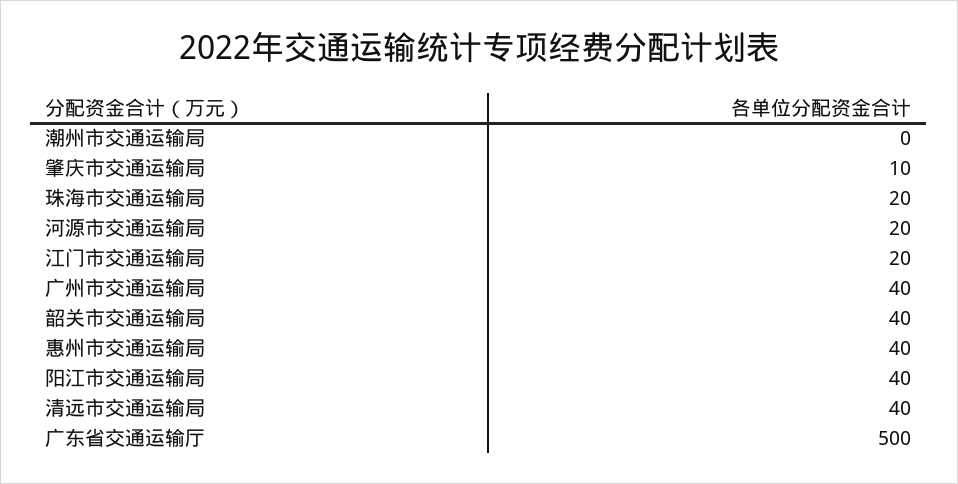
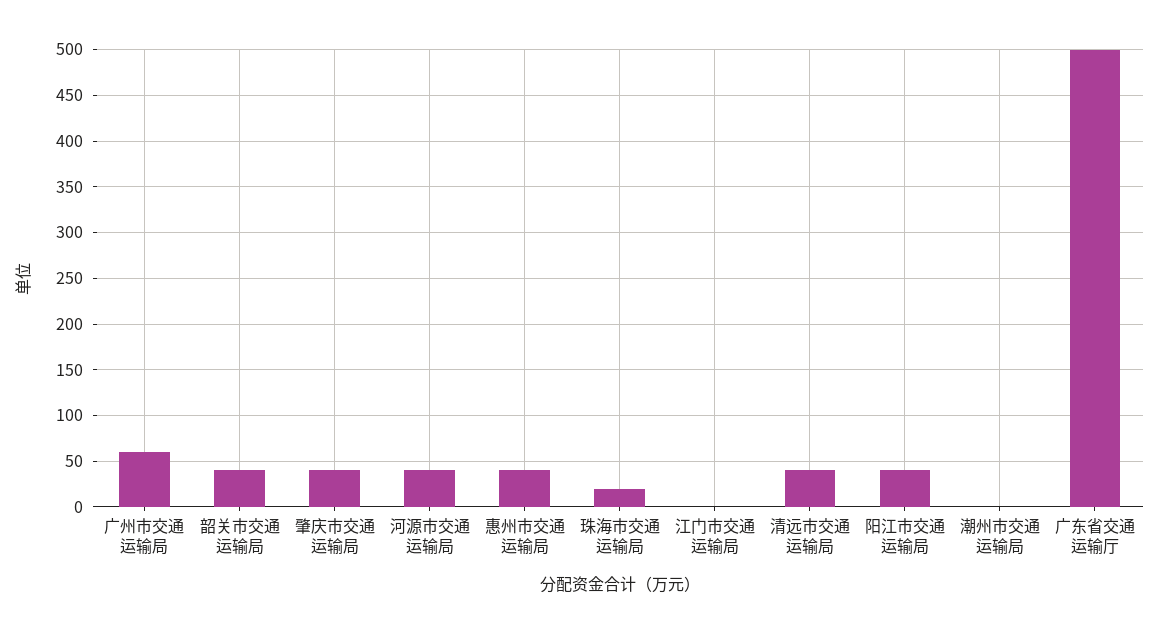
肇庆市交通运输局: 10 -> 40
河源市交通运输局: 20 -> 40
江门市交通运输局: 20 -> 0
广州市交通运输局: 40 -> 60

